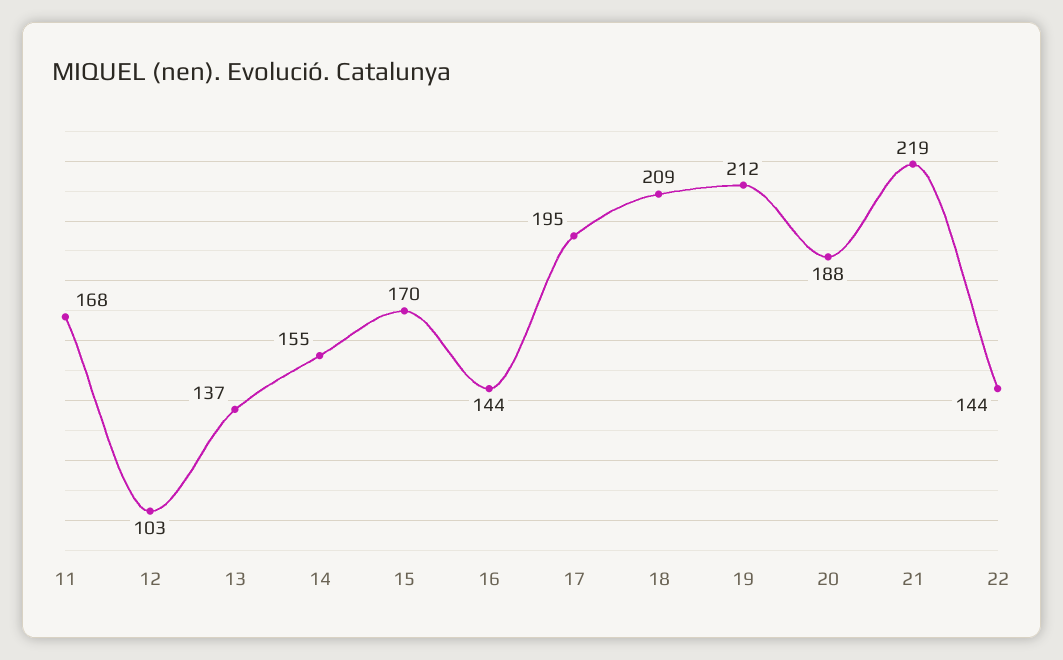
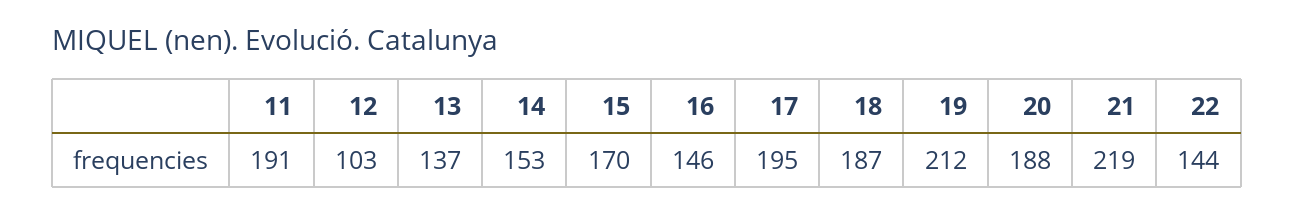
11: 168 -> 191
14: 155 -> 153
16: 144 -> 146
18: 209 -> 187

